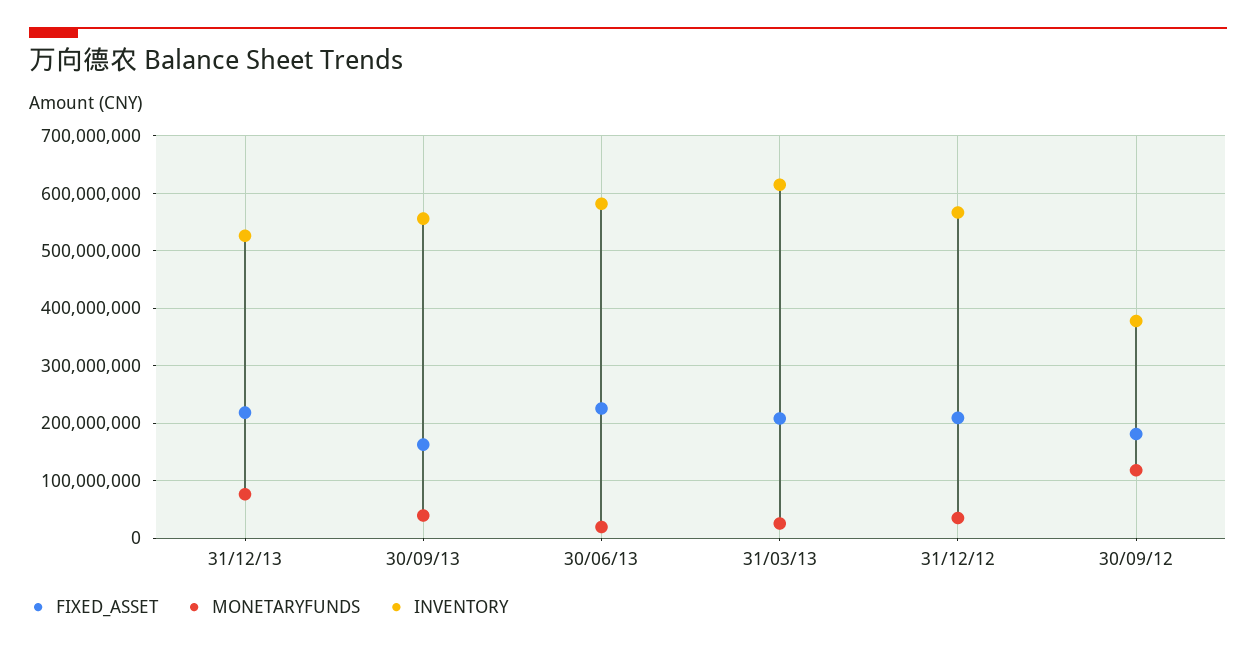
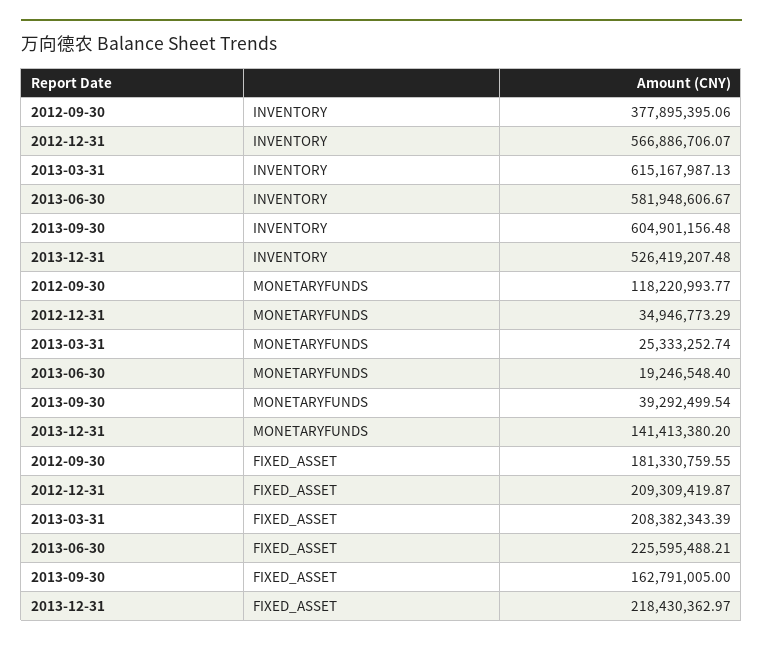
MONETARYFUNDS, 31/12/13: 80000000 -> 141413380.2
INVENTORY, 30/09/13: 560000000 -> 604901156.48

